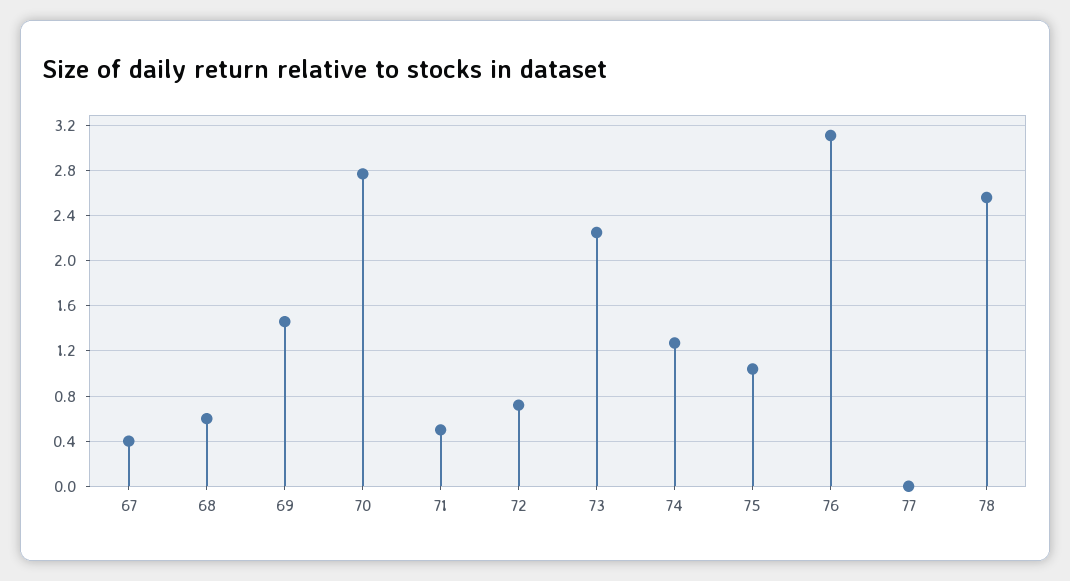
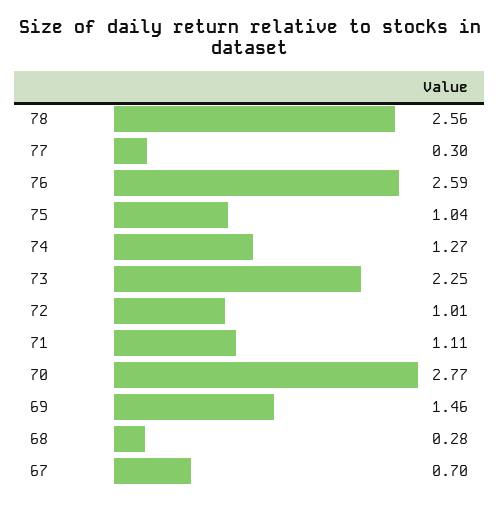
67: 0.4 -> 0.7
68: 0.6 -> 0.28
71: 0.5 -> 1.11
72: 0.7 -> 1.01
76: 3.1 -> 2.59
77: 0 -> 0.3

